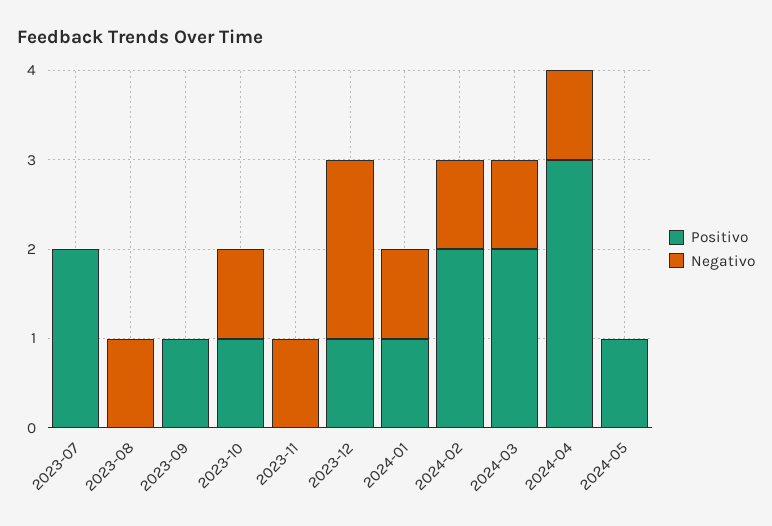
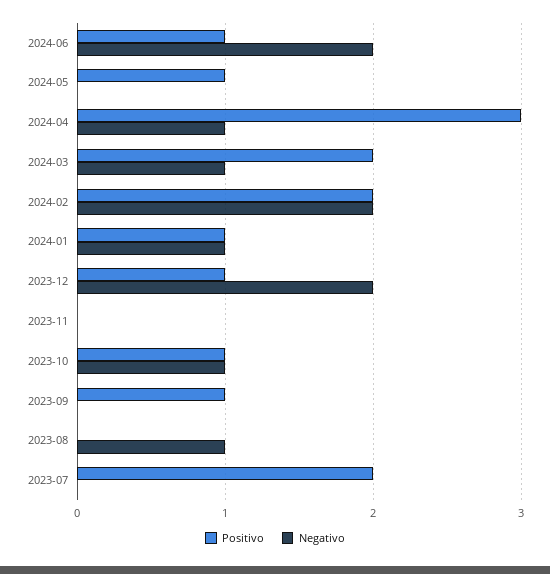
Negativo, 2023-11: 1 -> 0
Negativo, 2024-02: 1 -> 2
Positivo, 2024-06: none -> 1
Negativo, 2024-06: none -> 2

